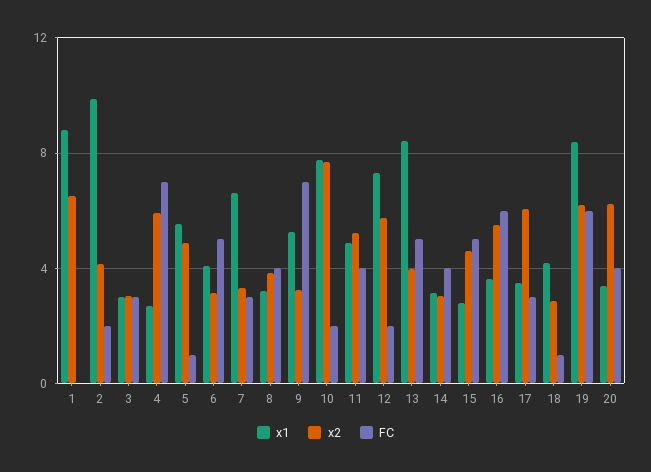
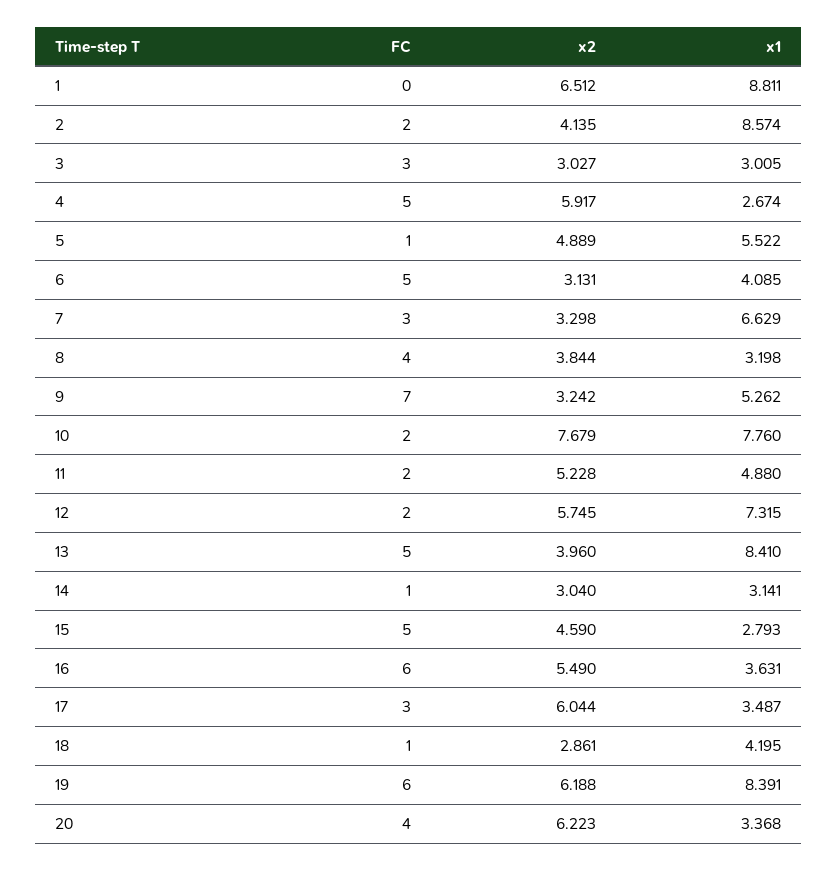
x1, 2: 10 -> 8.574
FC, 4: 7 -> 5
FC, 11: 4 -> 2
FC, 14: 4 -> 1

